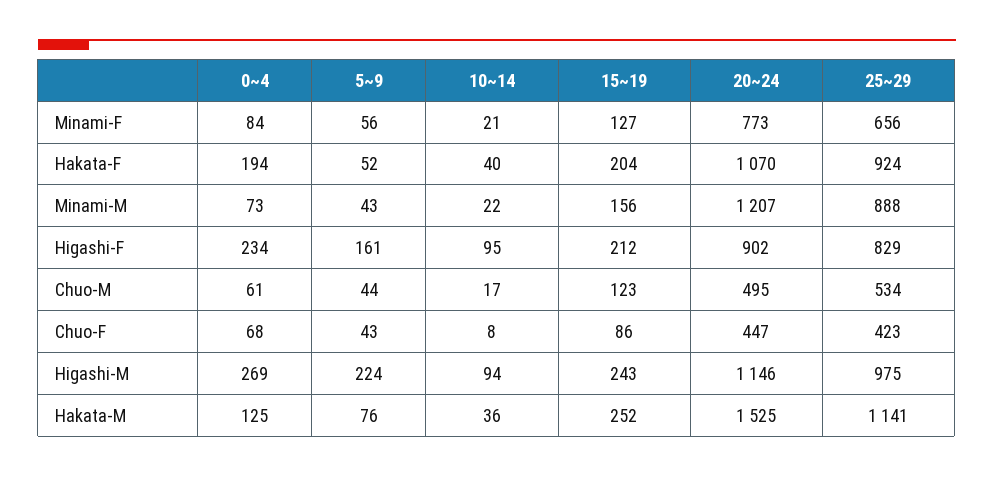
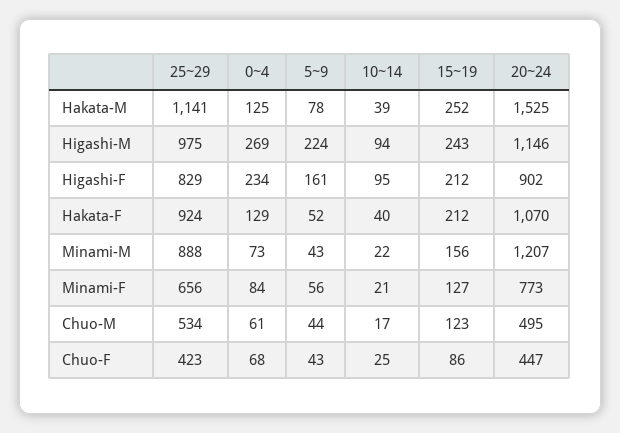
0~4, Hakata-F: 194 -> 129
15~19, Hakata-F: 204 -> 212
10~14, Chuo-F: 8 -> 25
5~9, Hakata-M: 76 -> 78
10~14, Hakata-M: 36 -> 39

